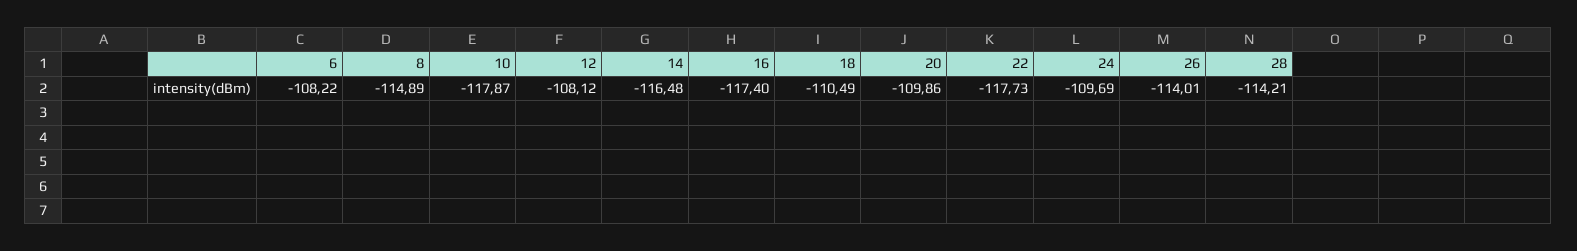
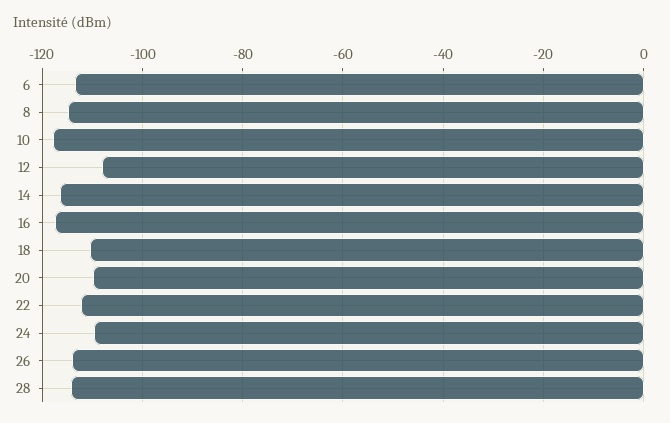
6: -108.22 -> -114
22: -117.73 -> -112

